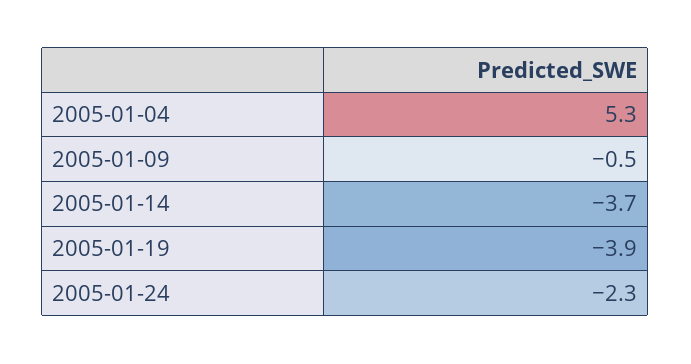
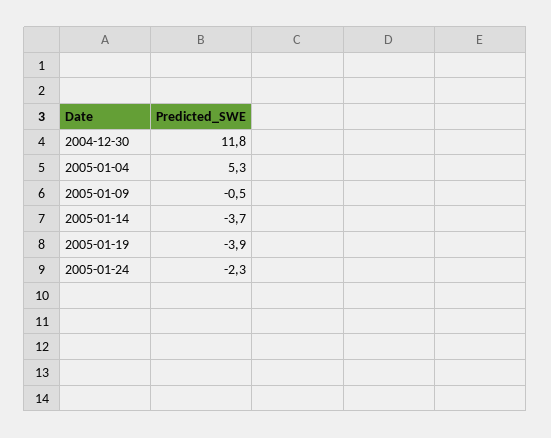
2004-12-30: none -> 11.8

